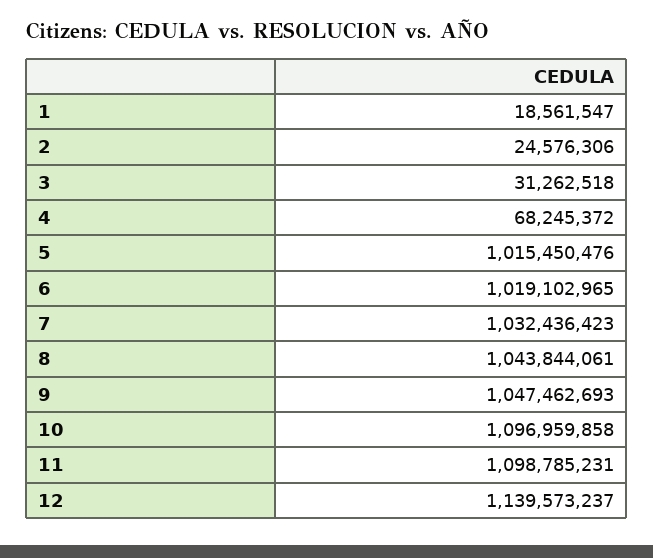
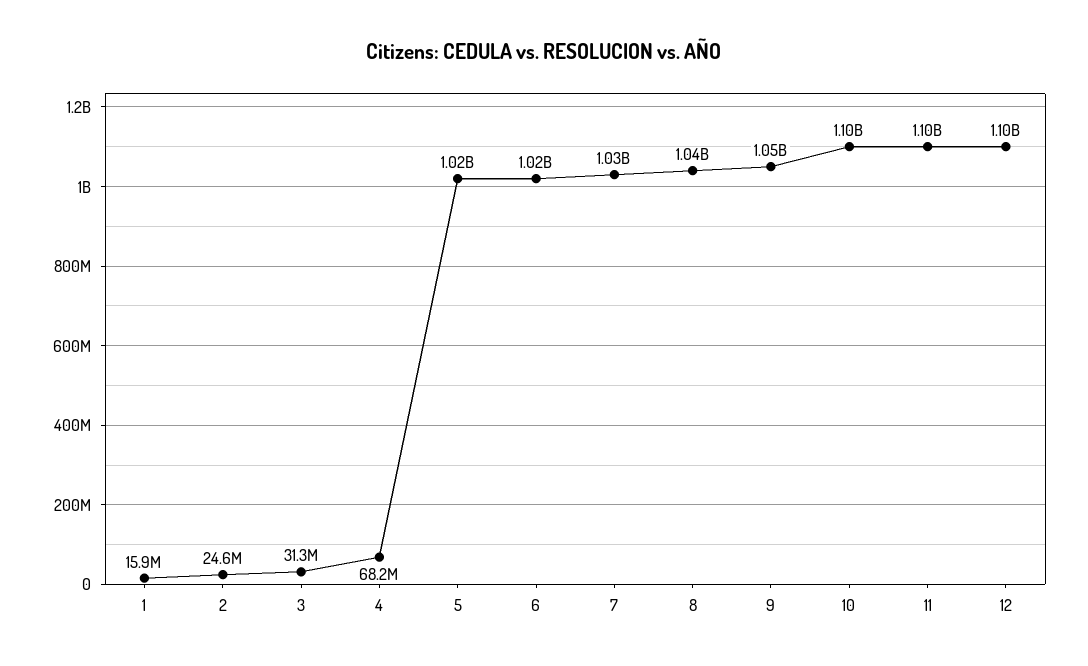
1: 18561547 -> 15900000
12: 1139573237 -> 1100000000

